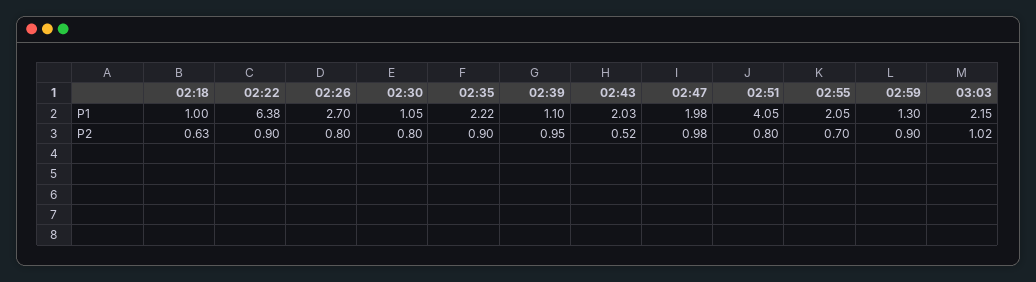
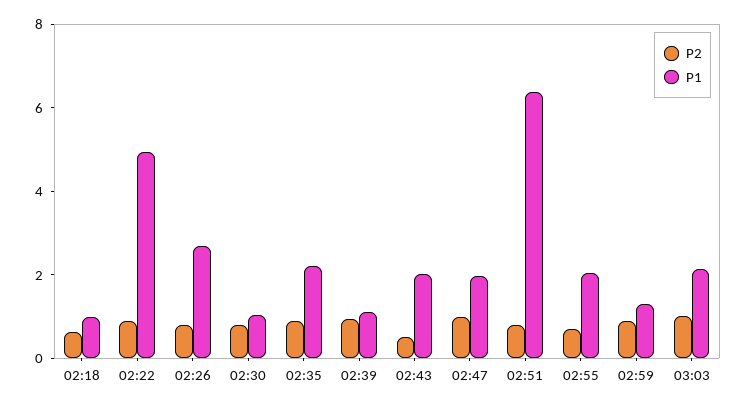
P1, 02:22: 6.38 -> 5
P1, 02:51: 4.05 -> 6.5

